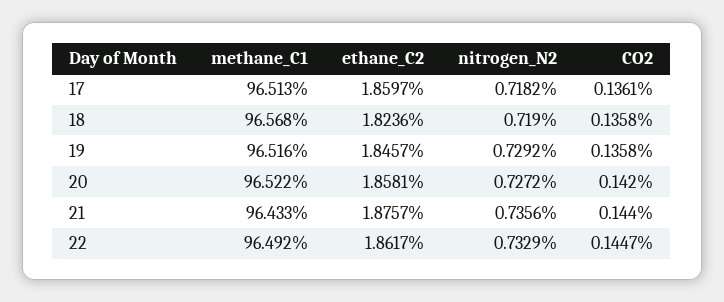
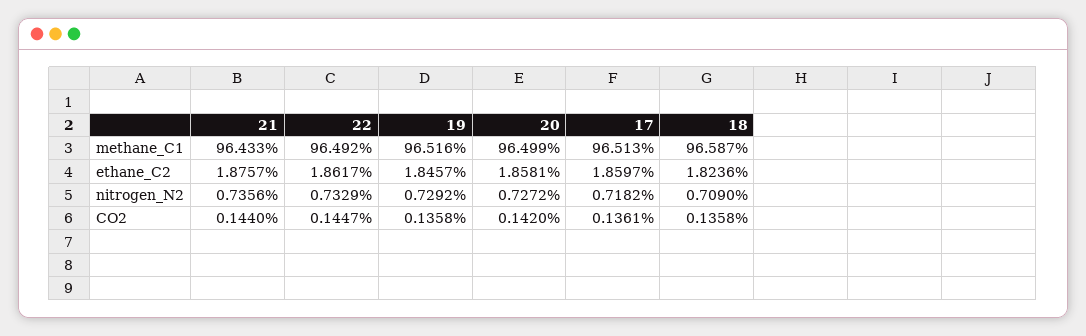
methane_C1, 18: 96.568 -> 96.587
nitrogen_N2, 18: 0.719 -> 0.709
methane_C1, 20: 96.522 -> 96.499

